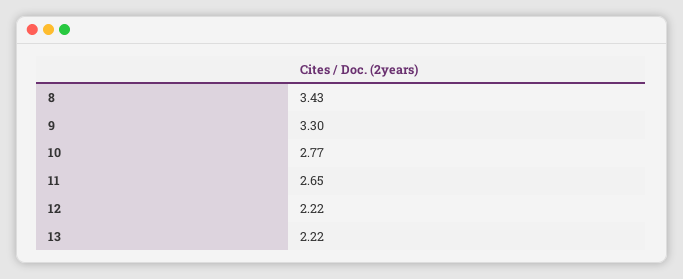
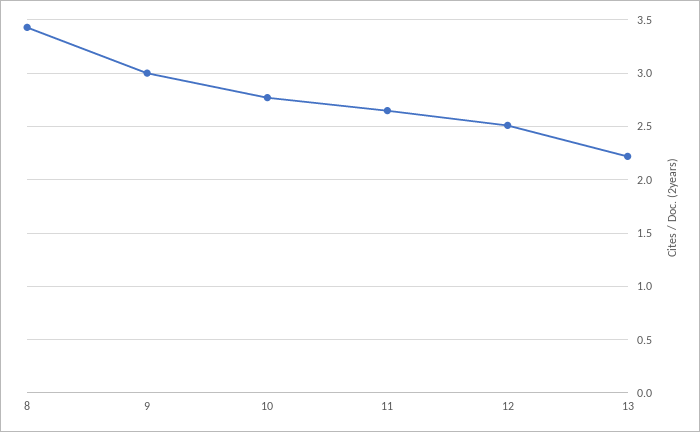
9: 3.3 -> 3
12: 2.22 -> 2.5

